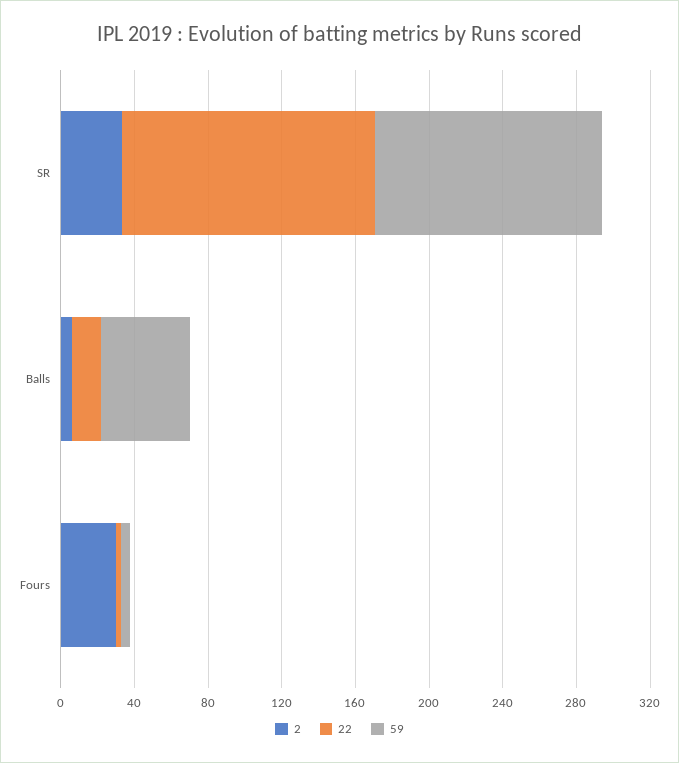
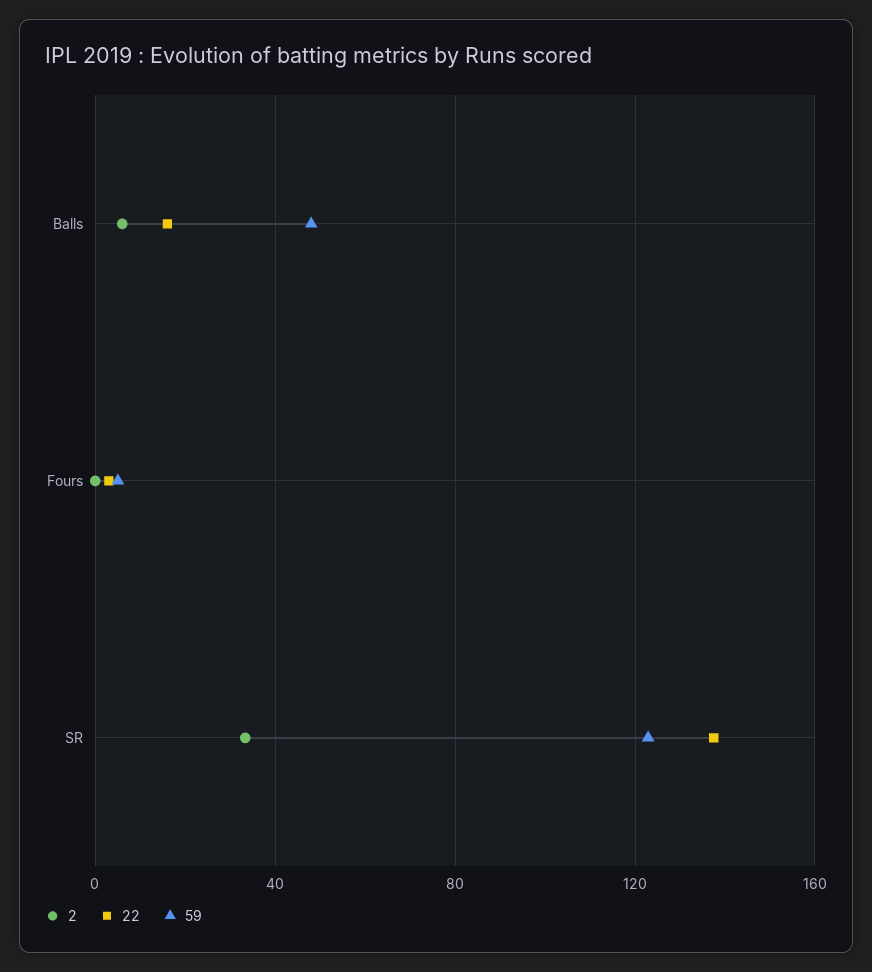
2, Fours: 30 -> 0

